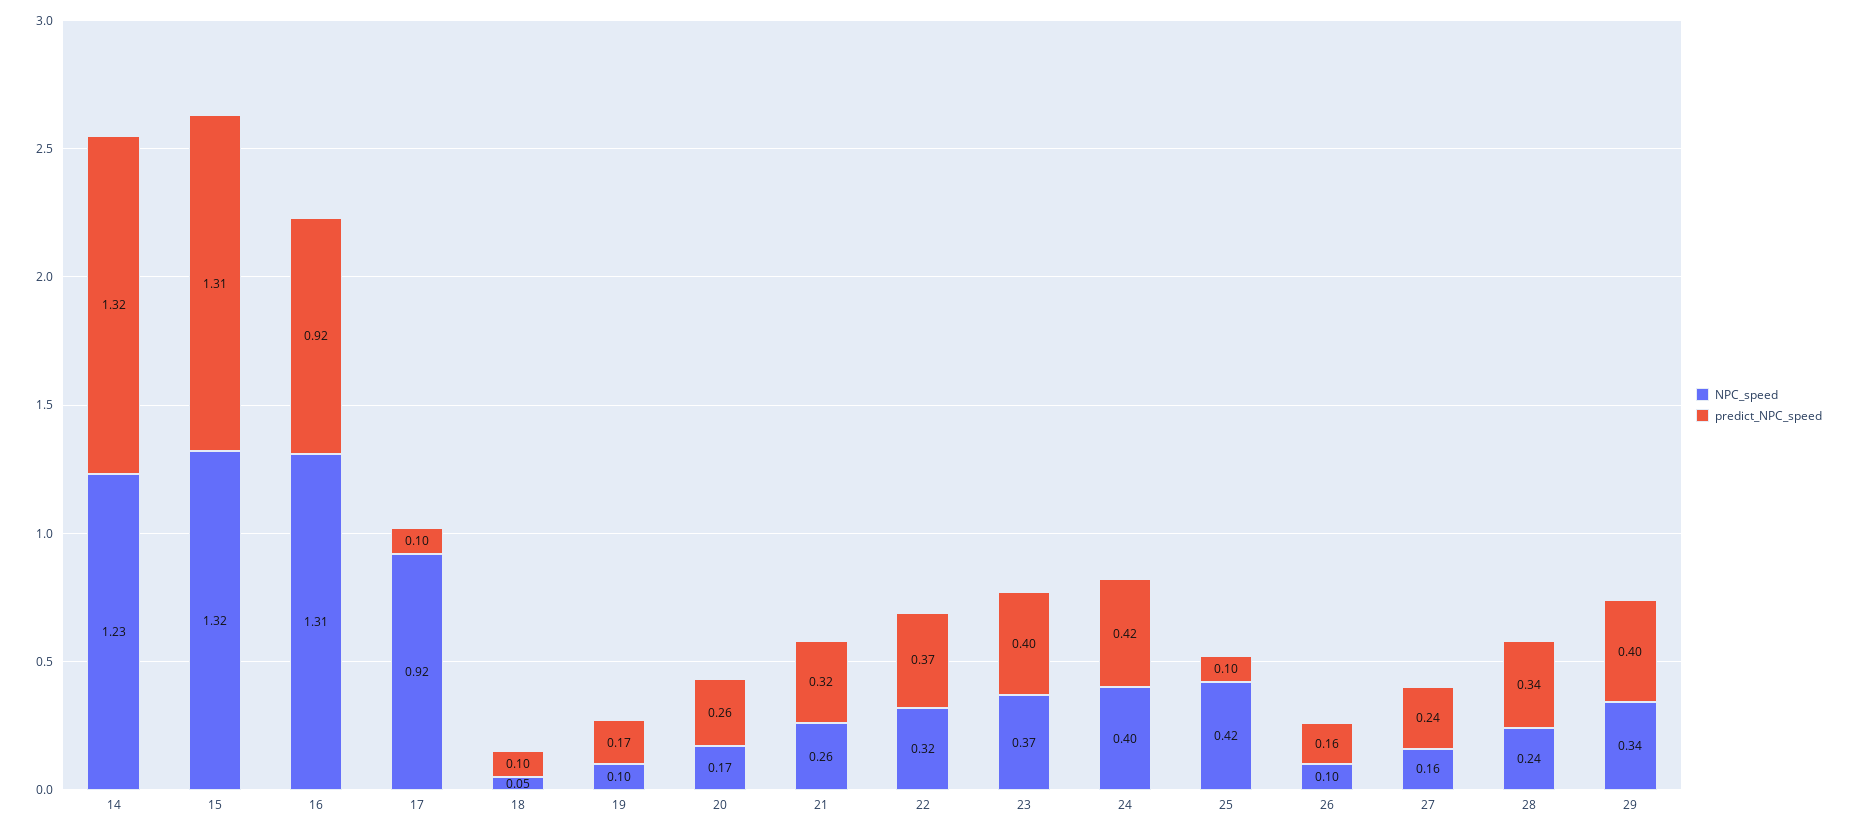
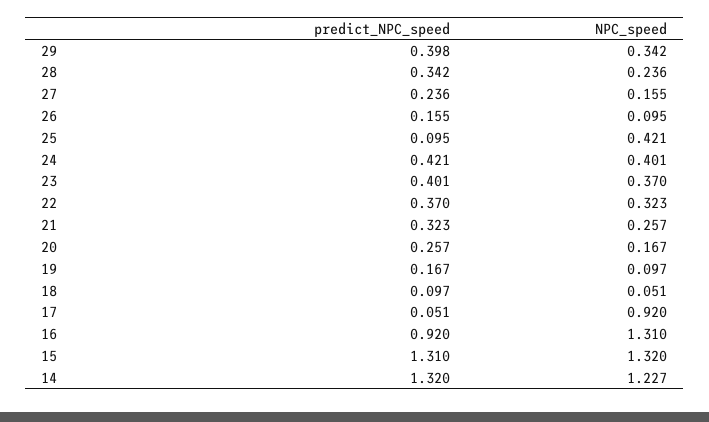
predict_NPC_speed, 17: 0.1 -> 0.051

